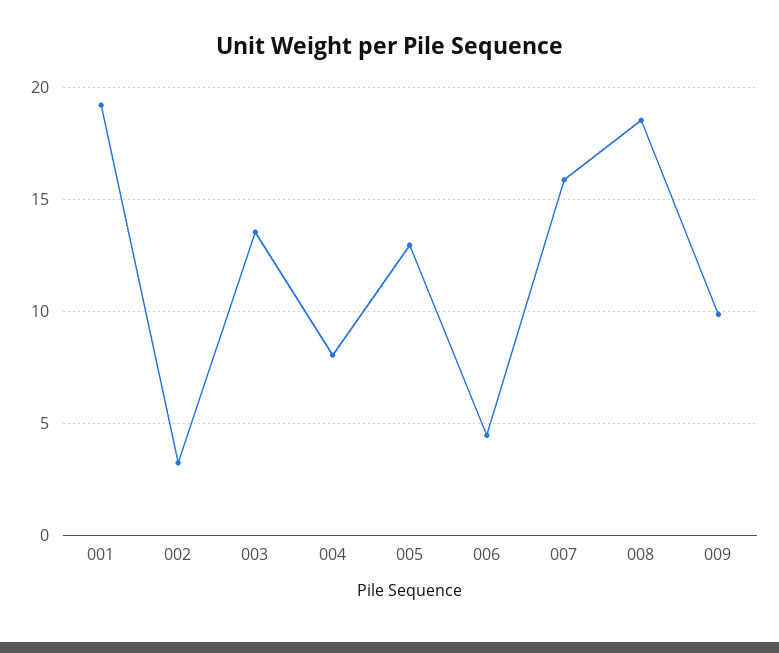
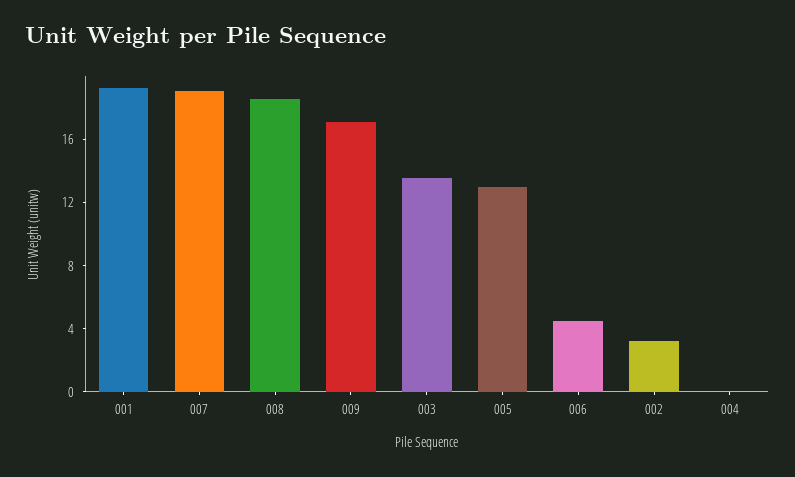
004: 8 -> 0
007: 16 -> 19
009: 10 -> 17

